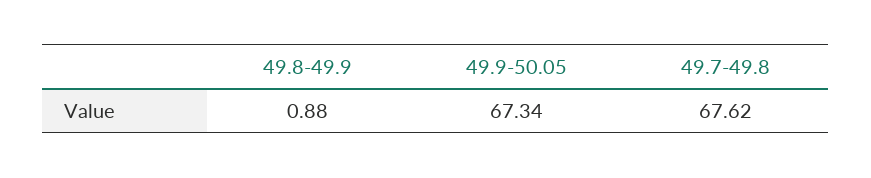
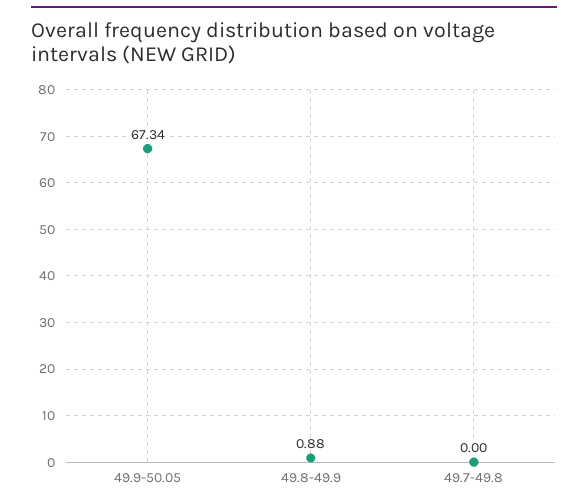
49.7-49.8: 67.62 -> 0

